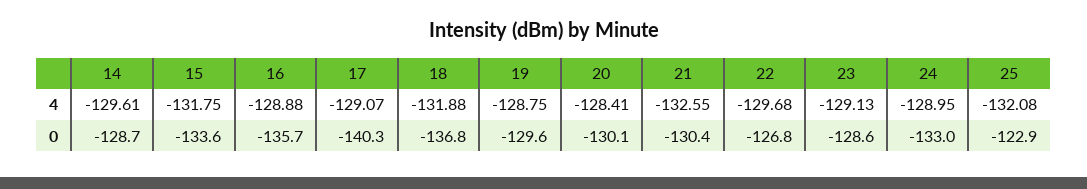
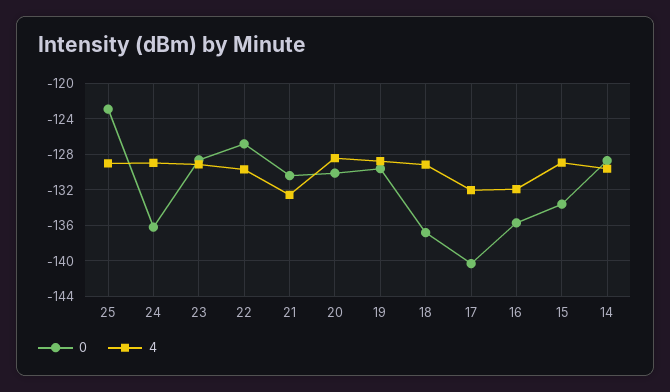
4, 15: -131.75 -> -129
4, 16: -128.88 -> -132
4, 17: -129.07 -> -132
4, 18: -131.88 -> -129
4, 25: -132.08 -> -129
0, 24: -133 -> -136

